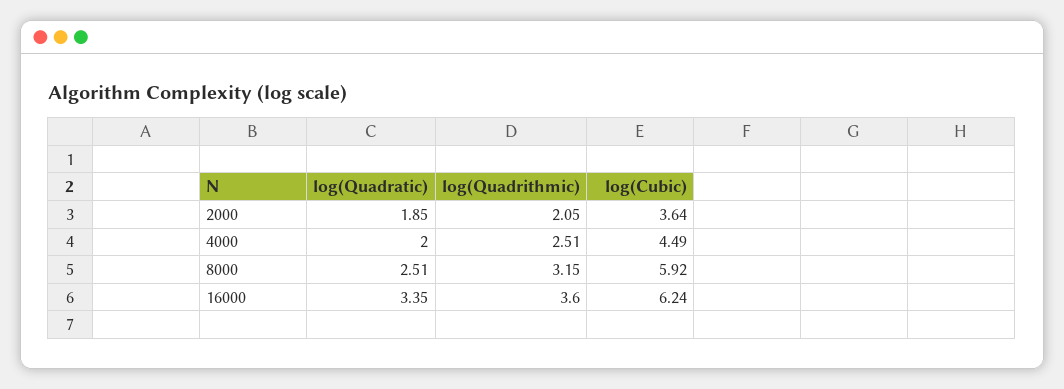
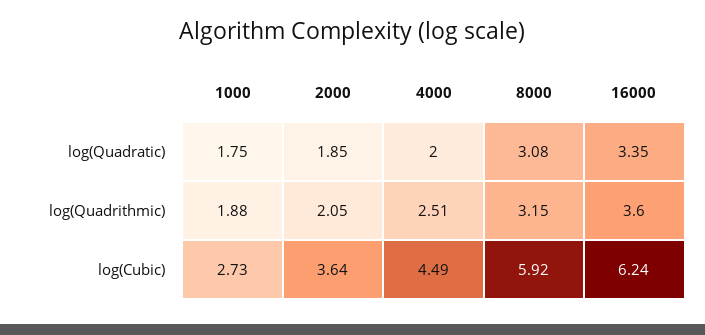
log(Quadratic), 8000: 2.51 -> 3.08
log(Quadratic), 1000: none -> 1.75
log(Quadrithmic), 1000: none -> 1.88
log(Cubic), 1000: none -> 2.73

